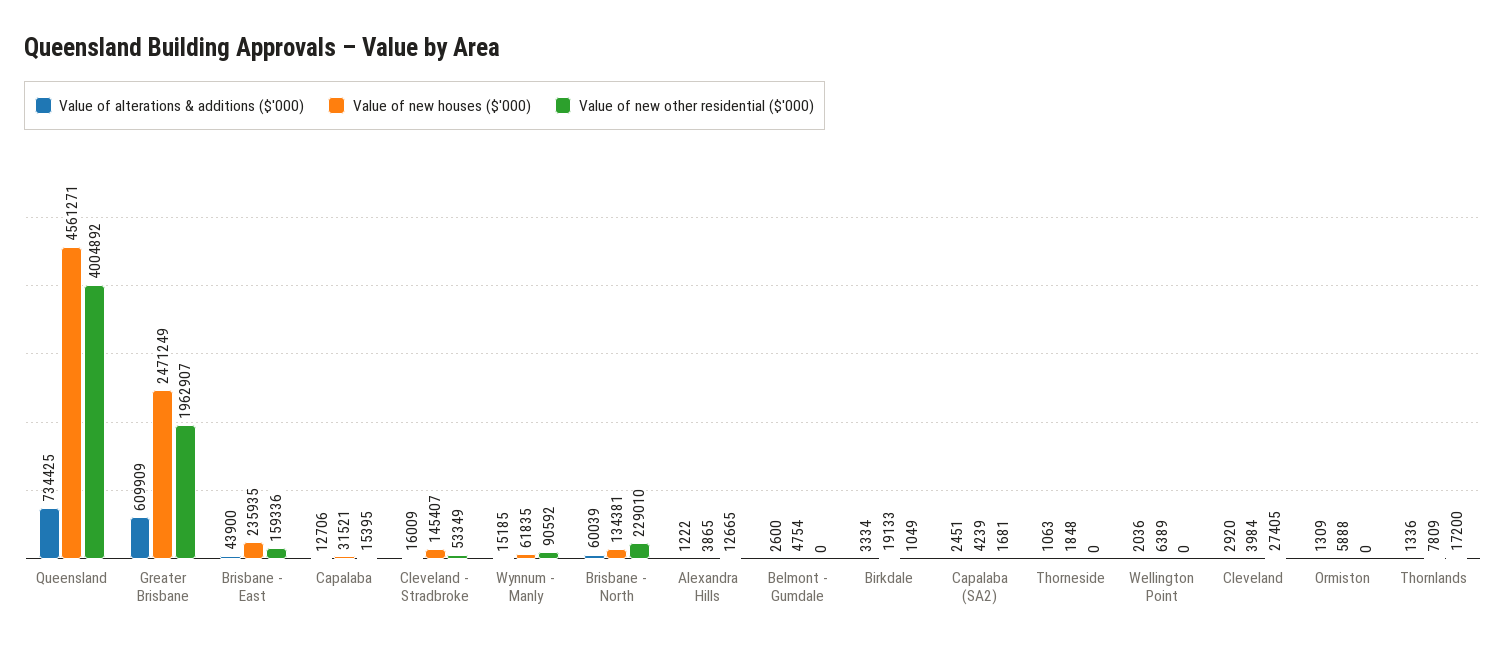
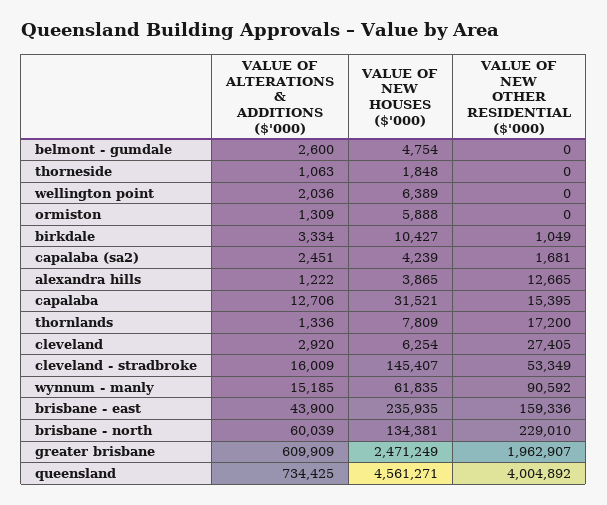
Value of new houses ($'000), Birkdale: 19133 -> 10427
Value of new houses ($'000), Cleveland: 3984 -> 6254

